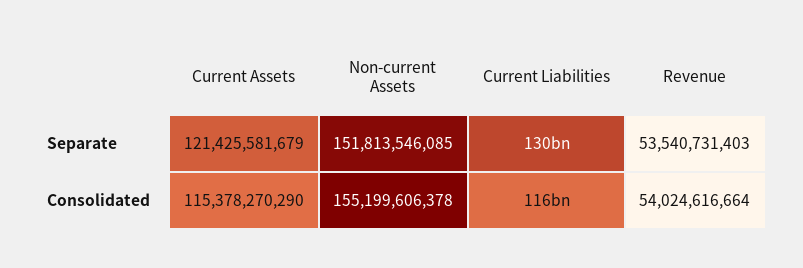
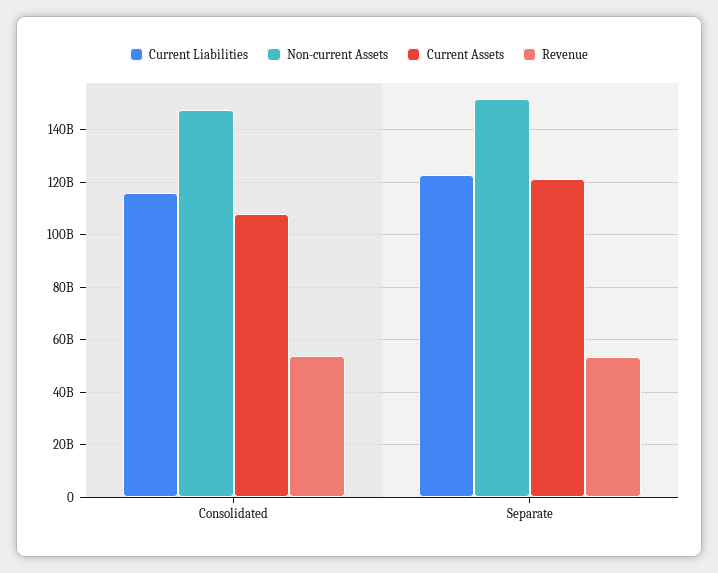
Current Liabilities, Separate: 130000000000 -> 122500000000
Current Assets, Consolidated: 115378270290 -> 107500000000
Non-current Assets, Consolidated: 155199606378 -> 147500000000

